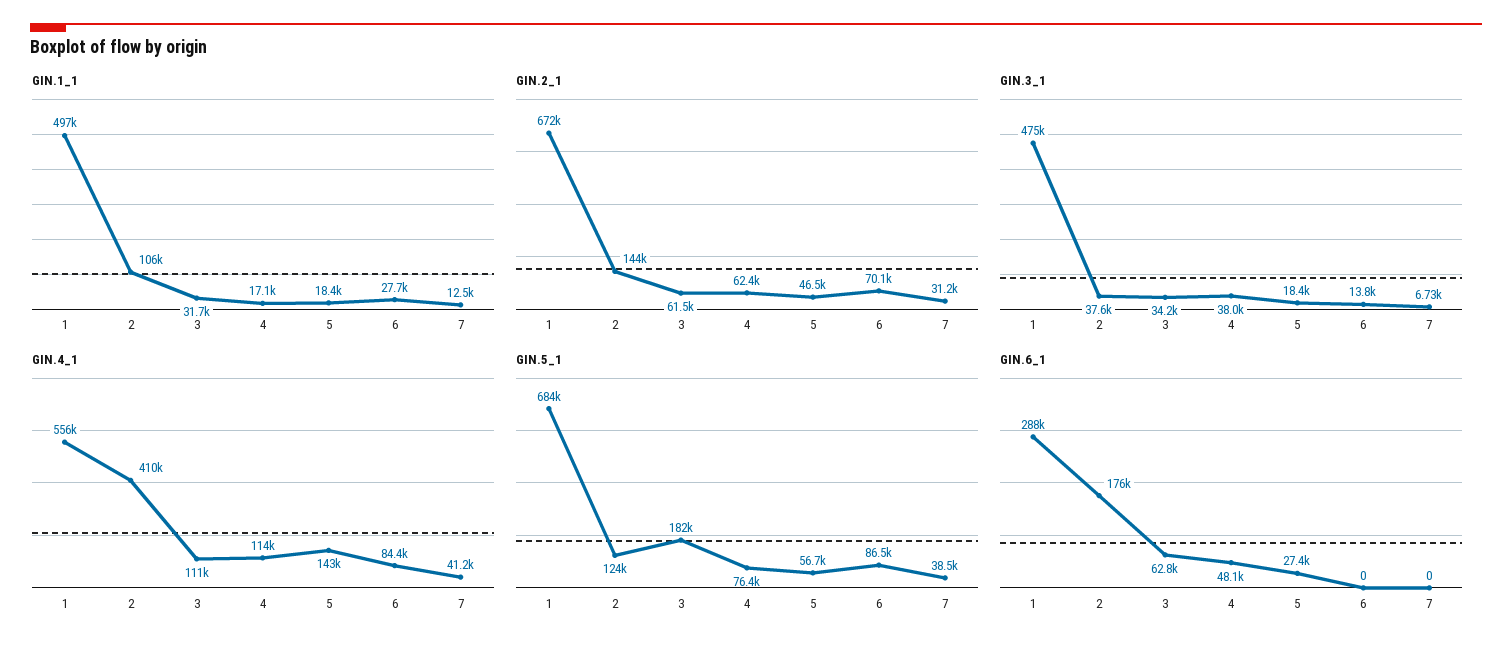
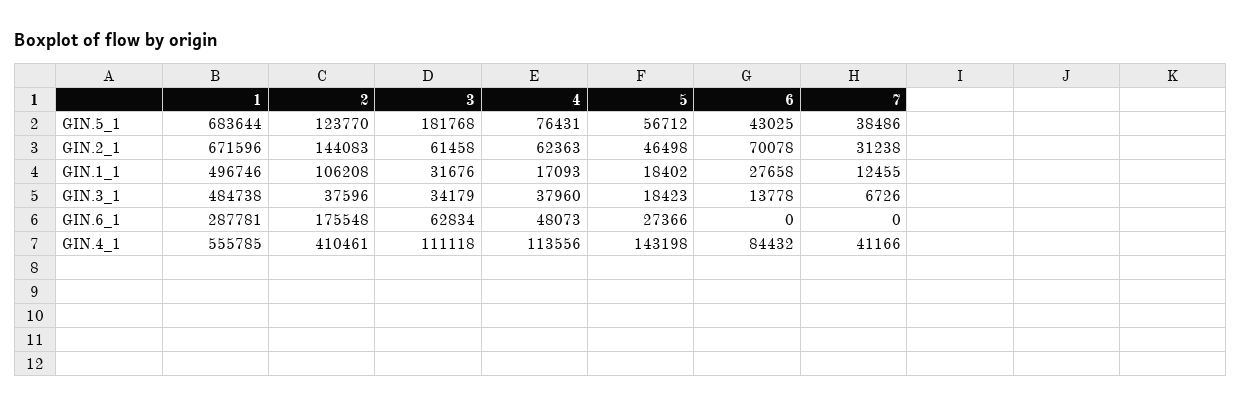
GIN.3_1, 1: 475000 -> 484738
GIN.5_1, 6: 86500 -> 43025

